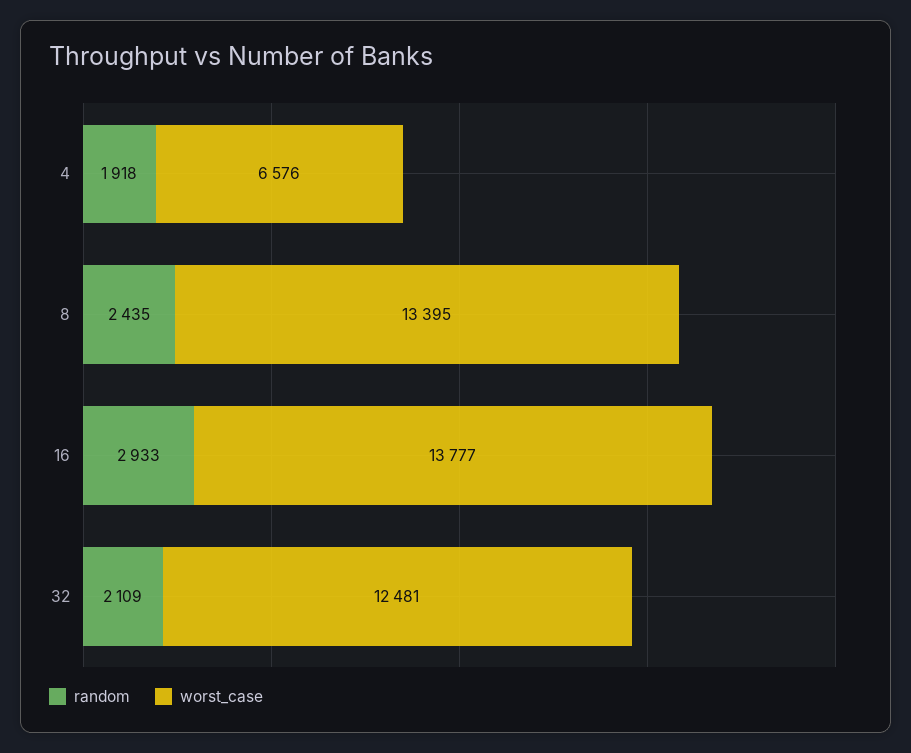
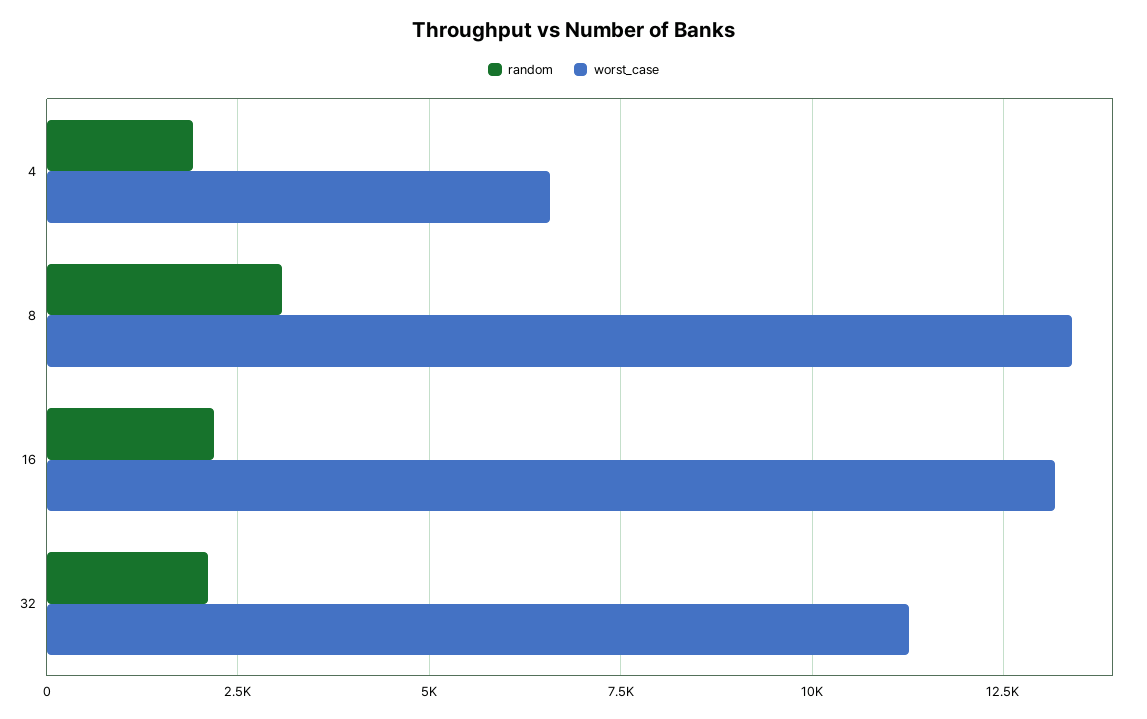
random, 8: 2435 -> 3000
random, 16: 2933 -> 2250
worst_case, 16: 13777 -> 13250
worst_case, 32: 12481 -> 11250

